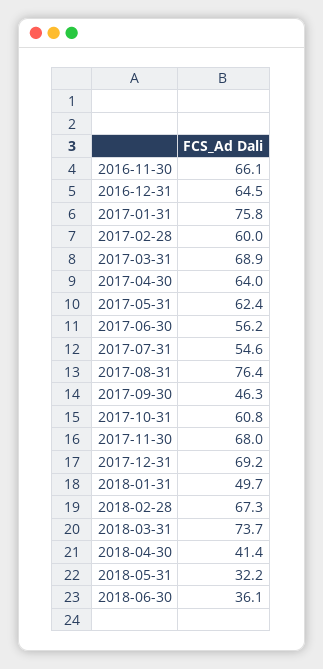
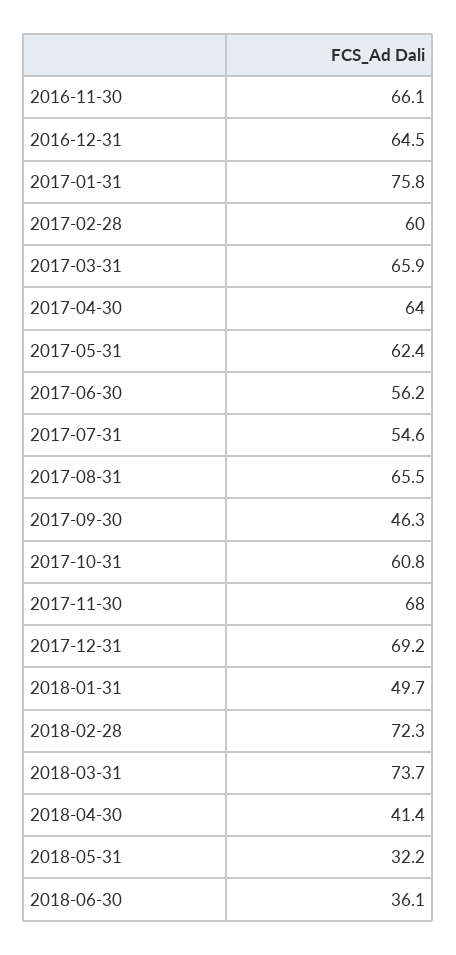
2017-03-31: 68.9 -> 65.9
2017-08-31: 76.4 -> 65.5
2018-02-28: 67.3 -> 72.3

